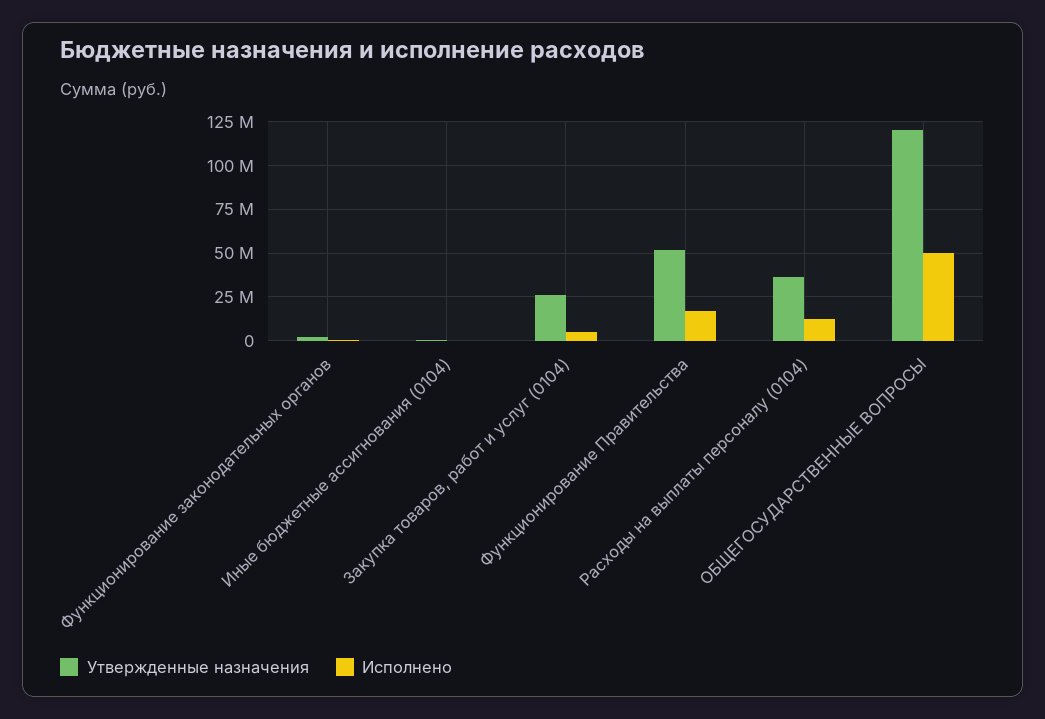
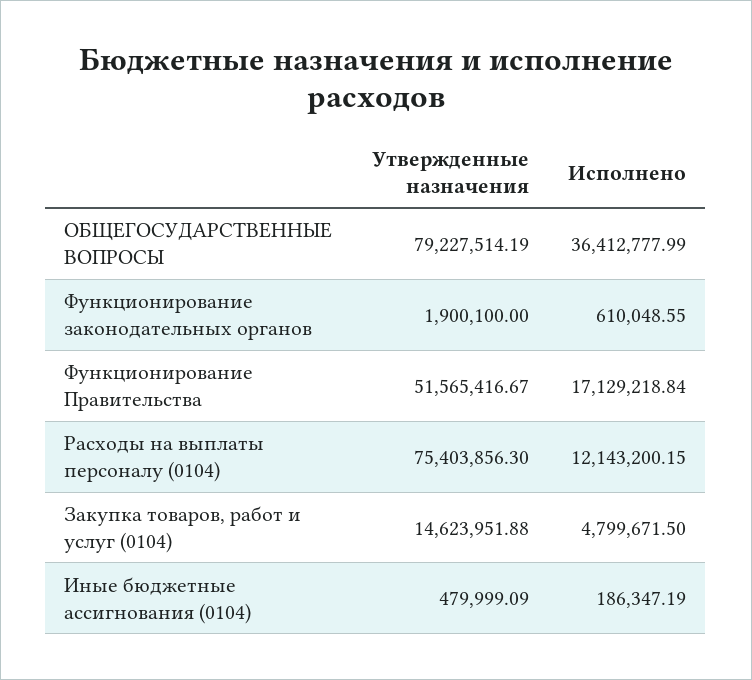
Утвержденные назначения, Закупка товаров, работ и услуг (0104): 25000000 -> 14623951.88
Утвержденные назначения, Расходы на выплаты персоналу (0104): 35000000 -> 75403856.3
Утвержденные назначения, ОБЩЕГОСУДАРСТВЕННЫЕ ВОПРОСЫ: 120000000 -> 79227514.19
Исполнено, ОБЩЕГОСУДАРСТВЕННЫЕ ВОПРОСЫ: 50000000 -> 36412777.99

